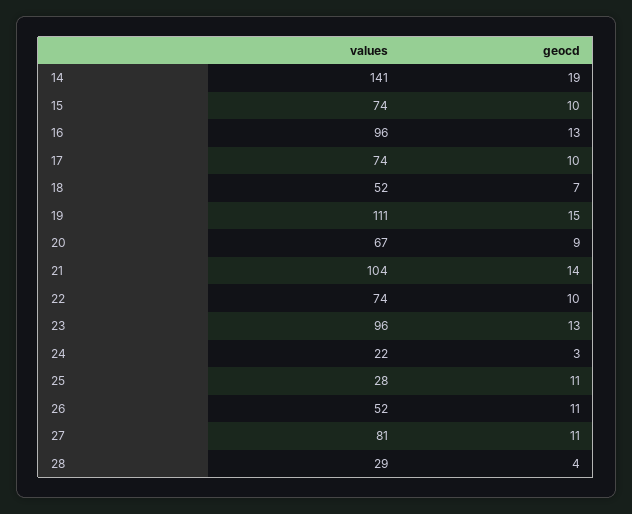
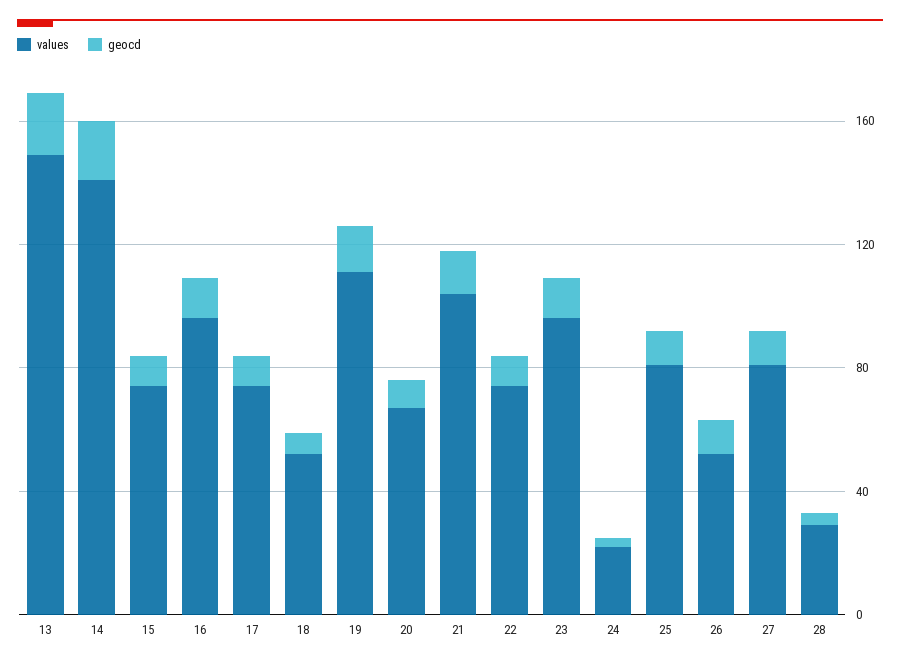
values, 25: 28 -> 80
values, 13: none -> 150
geocd, 13: none -> 20

